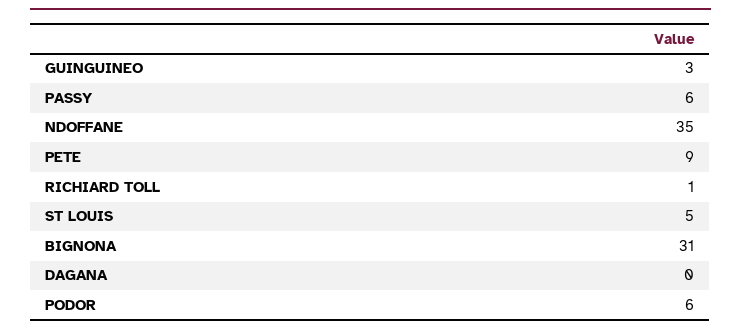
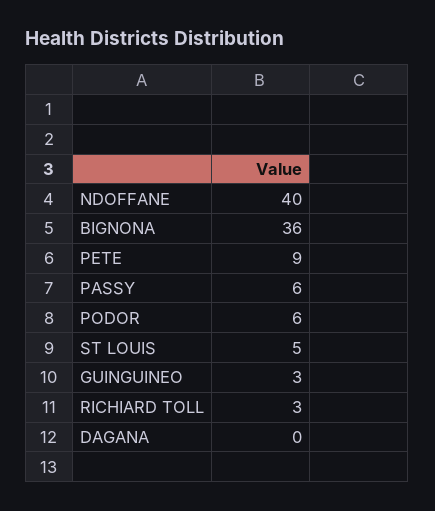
NDOFFANE: 35 -> 40
RICHIARD TOLL: 1 -> 3
BIGNONA: 31 -> 36

